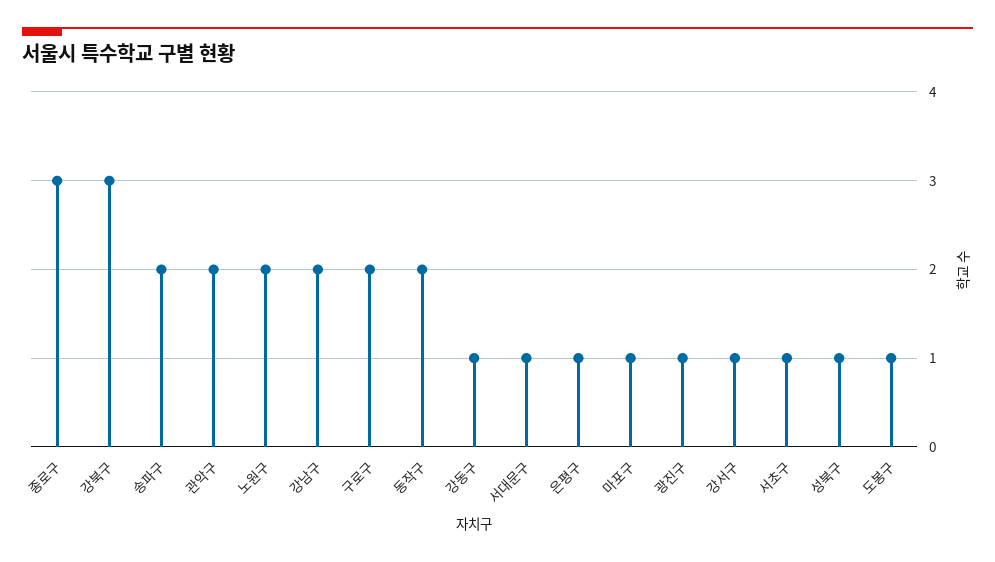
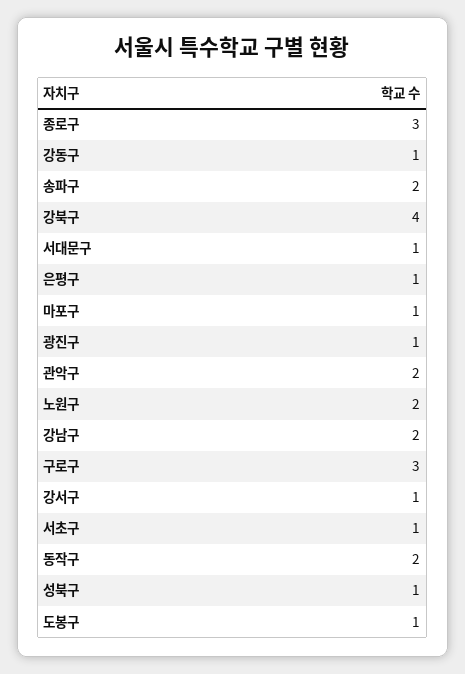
강북구: 3 -> 4
구로구: 2 -> 3

